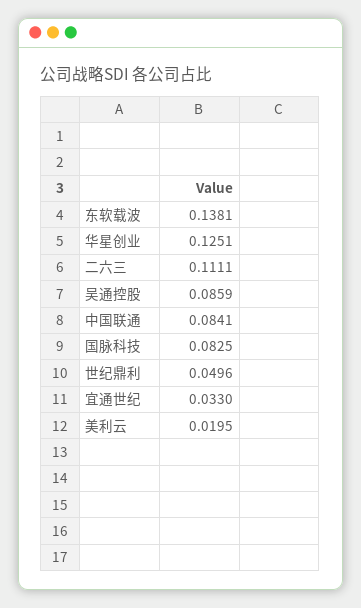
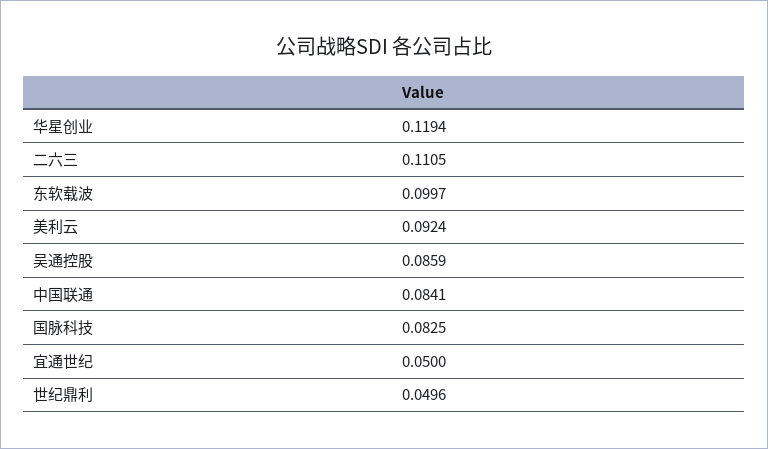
东软载波: 0.1381 -> 0.0997
华星创业: 0.1251 -> 0.1194
二六三: 0.1111 -> 0.1105
宜通世纪: 0.033 -> 0.05
美利云: 0.0195 -> 0.0924

